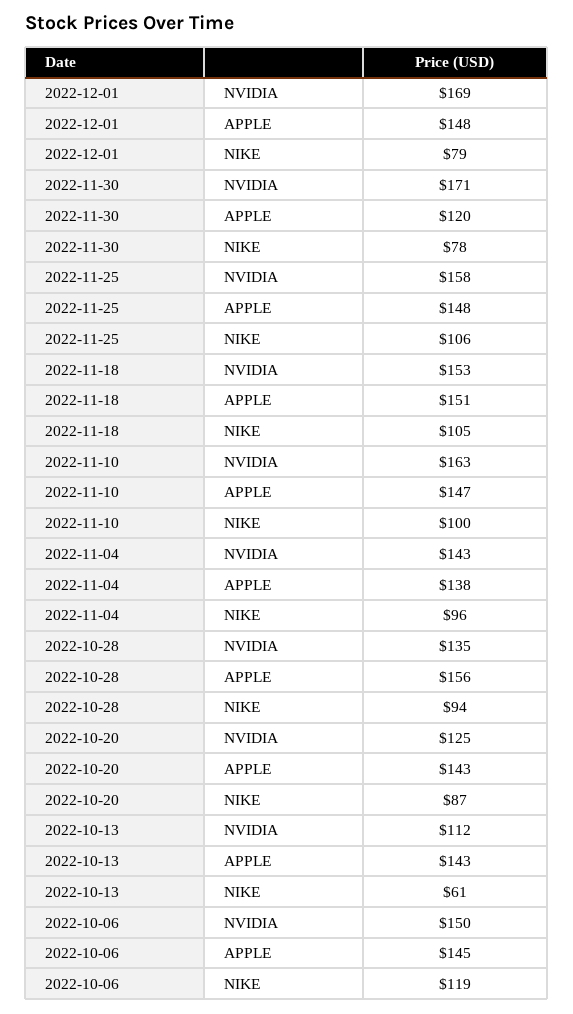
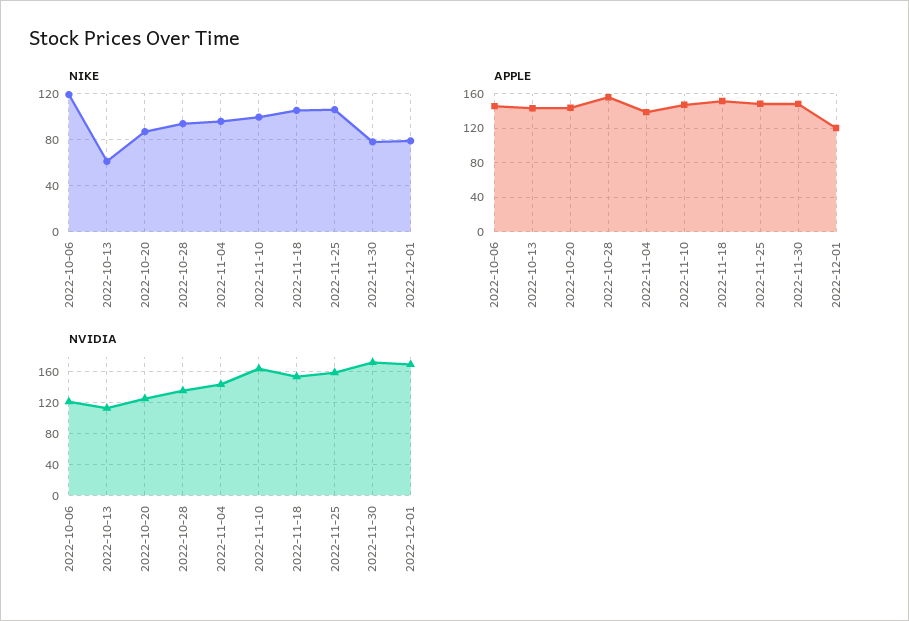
APPLE, 2022-12-01: 148 -> 120
APPLE, 2022-11-30: 120 -> 150
NVIDIA, 2022-10-06: 150 -> 120

